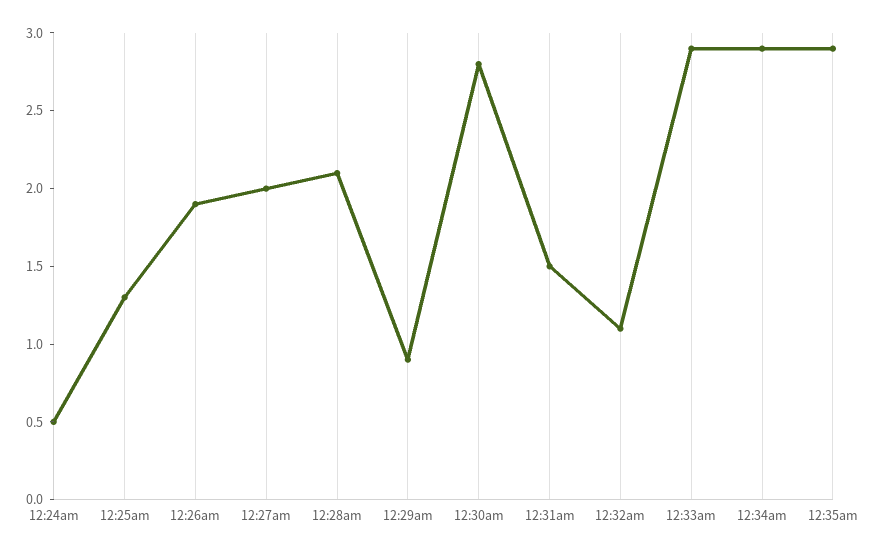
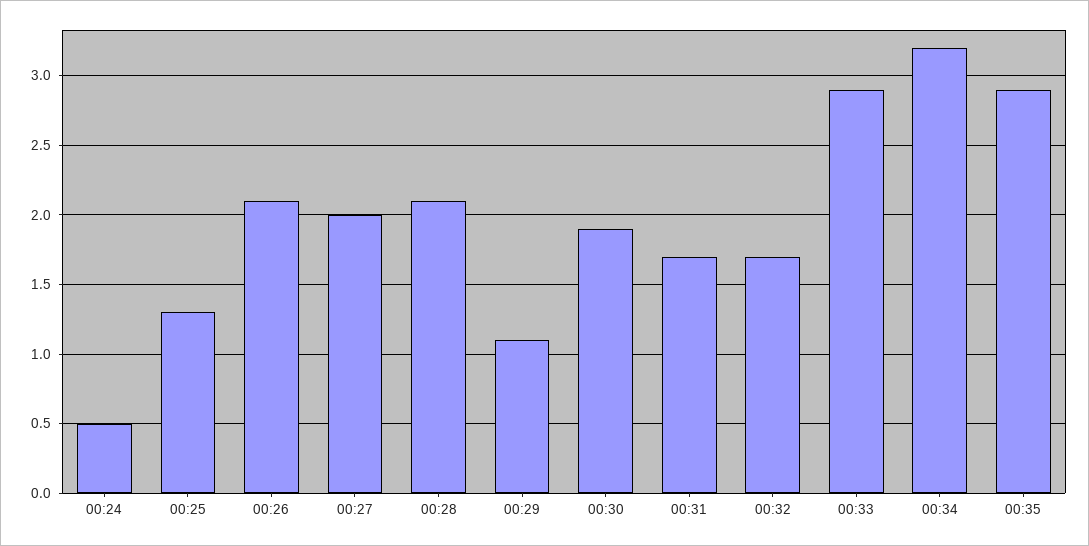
12:26am: 1.9 -> 2.1
12:29am: 0.9 -> 1.1
12:30am: 2.8 -> 1.9
12:31am: 1.5 -> 1.7
12:32am: 1.1 -> 1.7
12:34am: 2.9 -> 3.2

